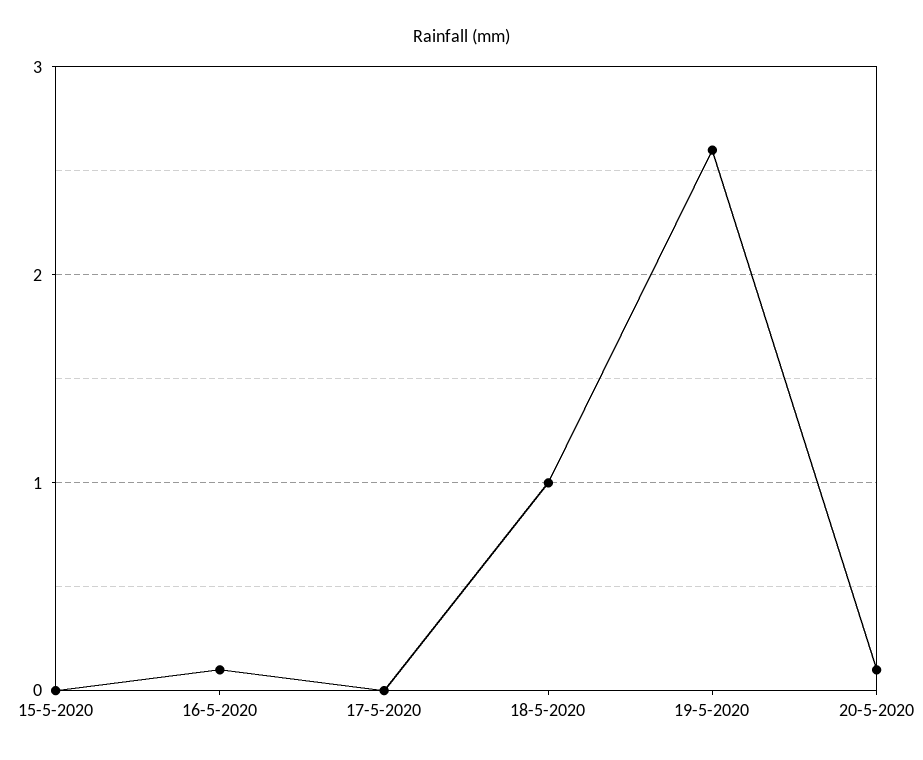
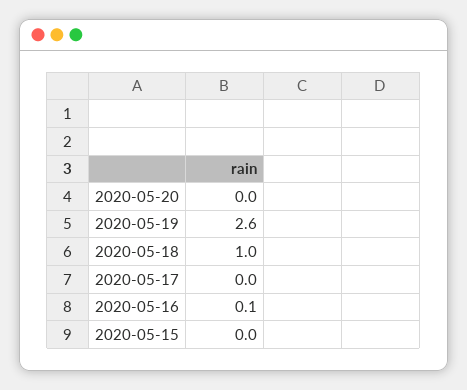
20-5-2020: 0.1 -> 0

